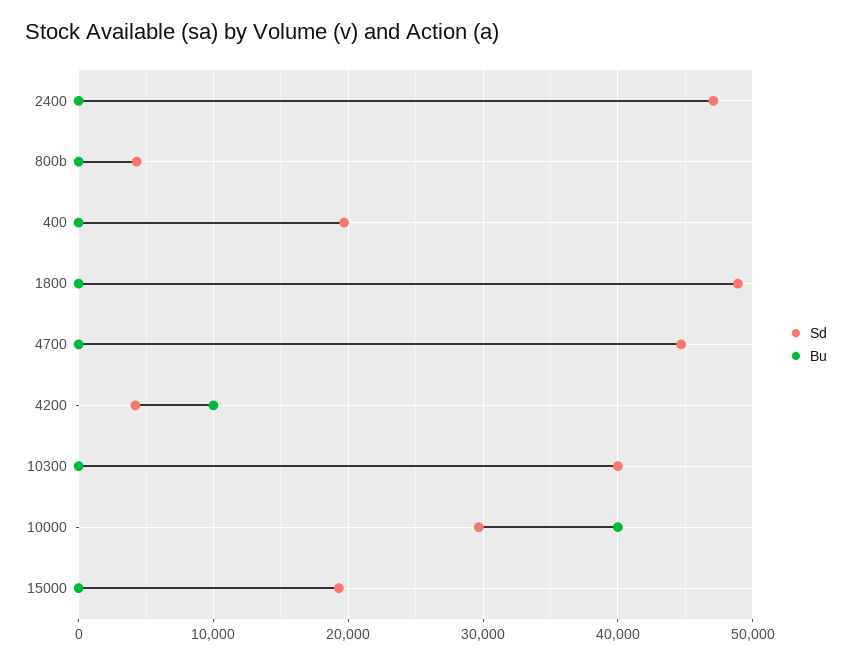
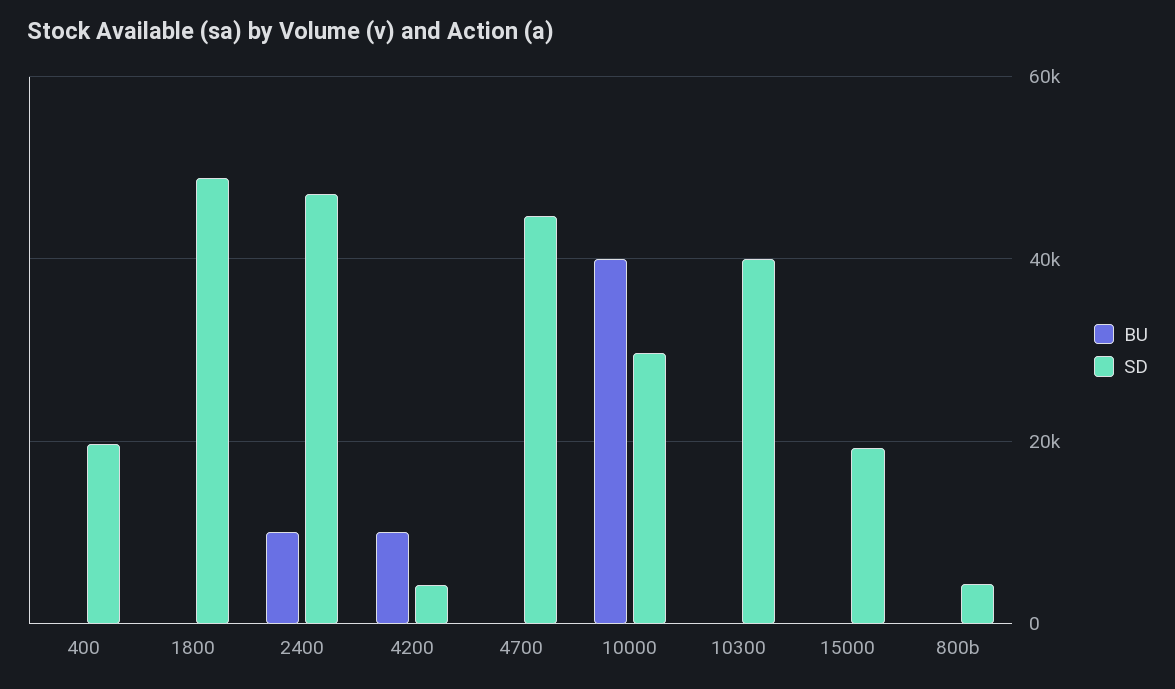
Bu, 2400: 0 -> 10000

